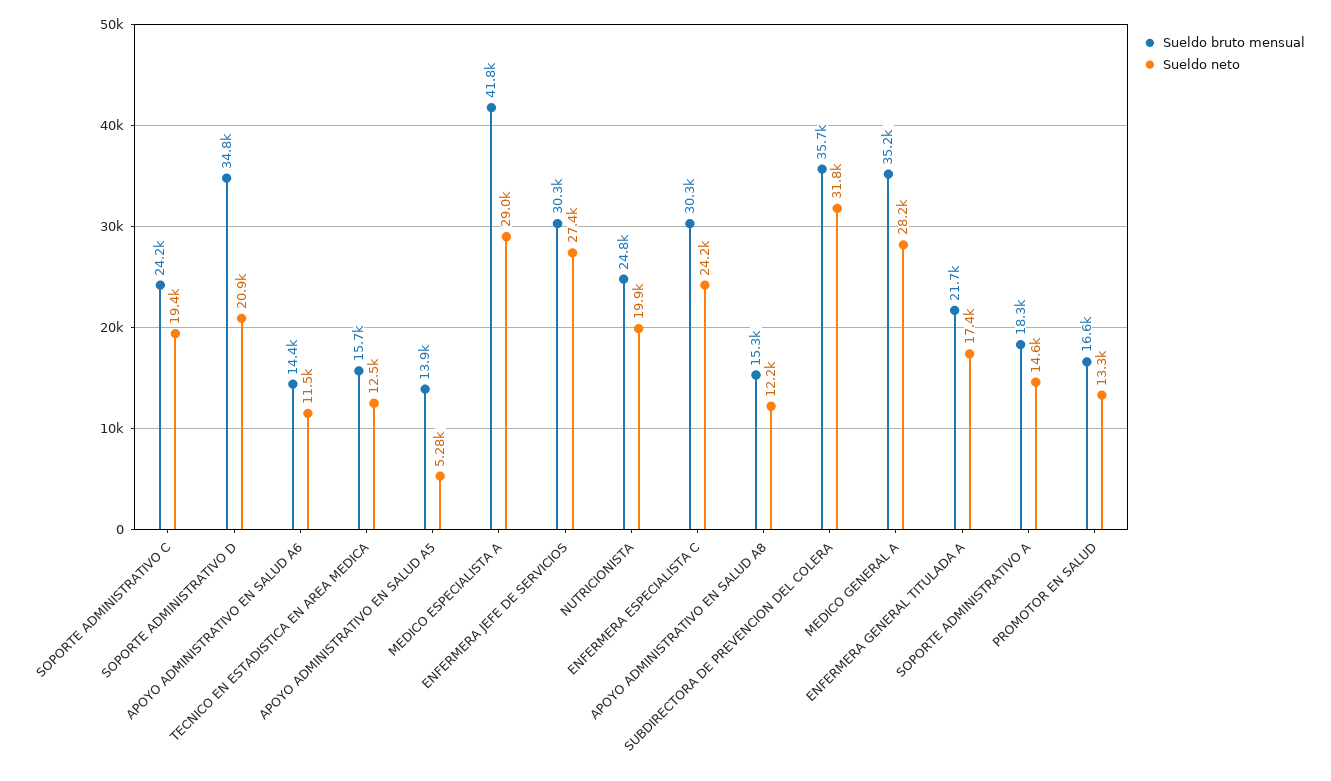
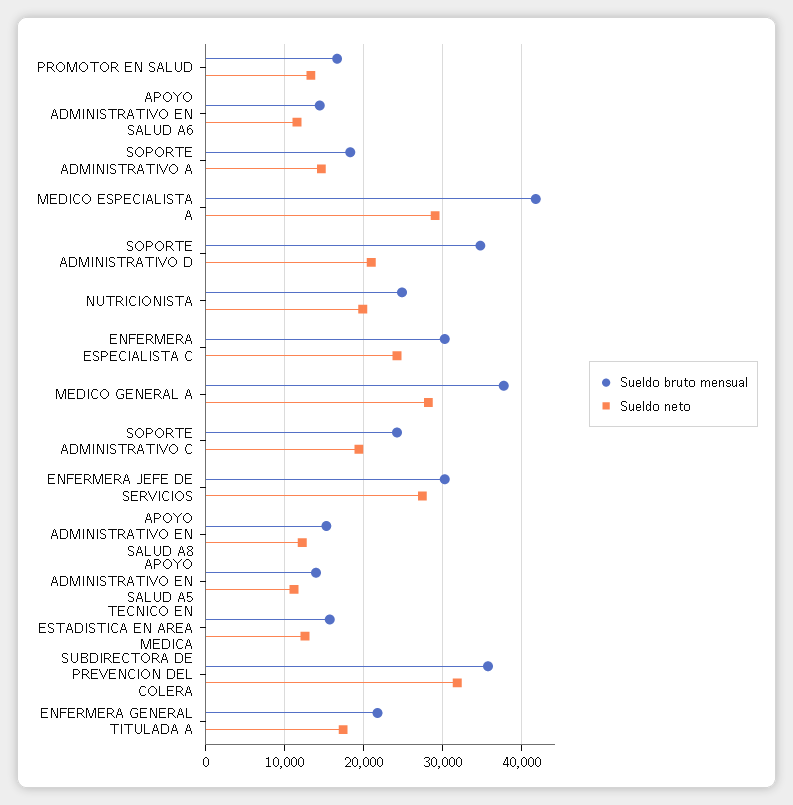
Sueldo neto, APOYO ADMINISTRATIVO EN SALUD A5: 5280 -> 11000
Sueldo bruto mensual, MEDICO GENERAL A: 35200 -> 38000

